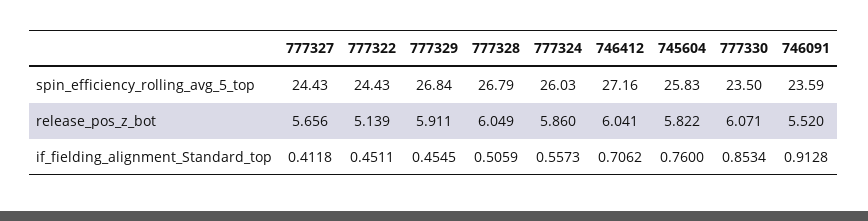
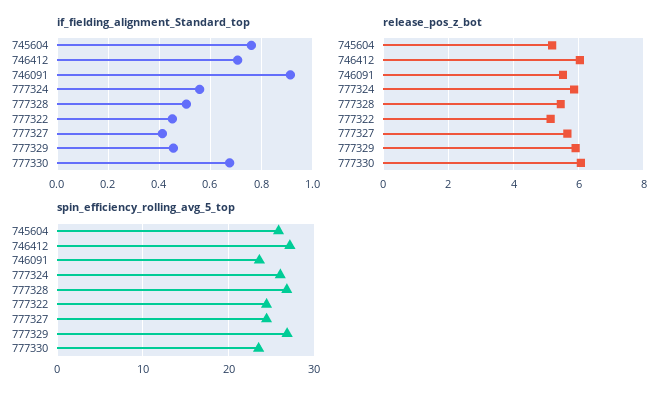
release_pos_z_bot, 777328: 6.049 -> 5.4
release_pos_z_bot, 745604: 5.822 -> 5.2
if_fielding_alignment_Standard_top, 777330: 0.8534 -> 0.675

